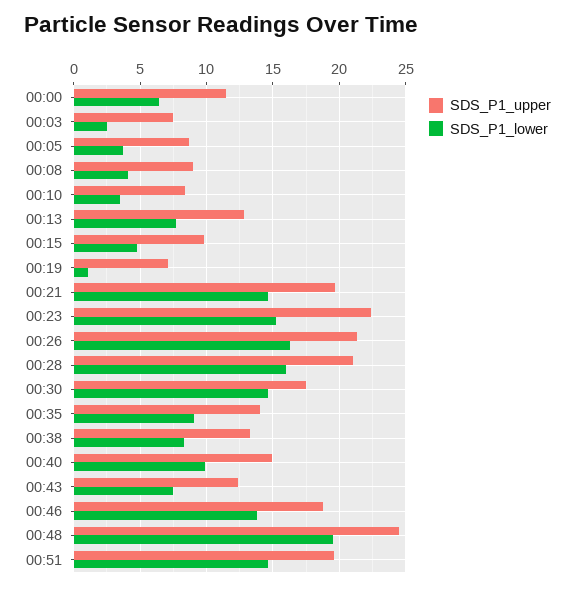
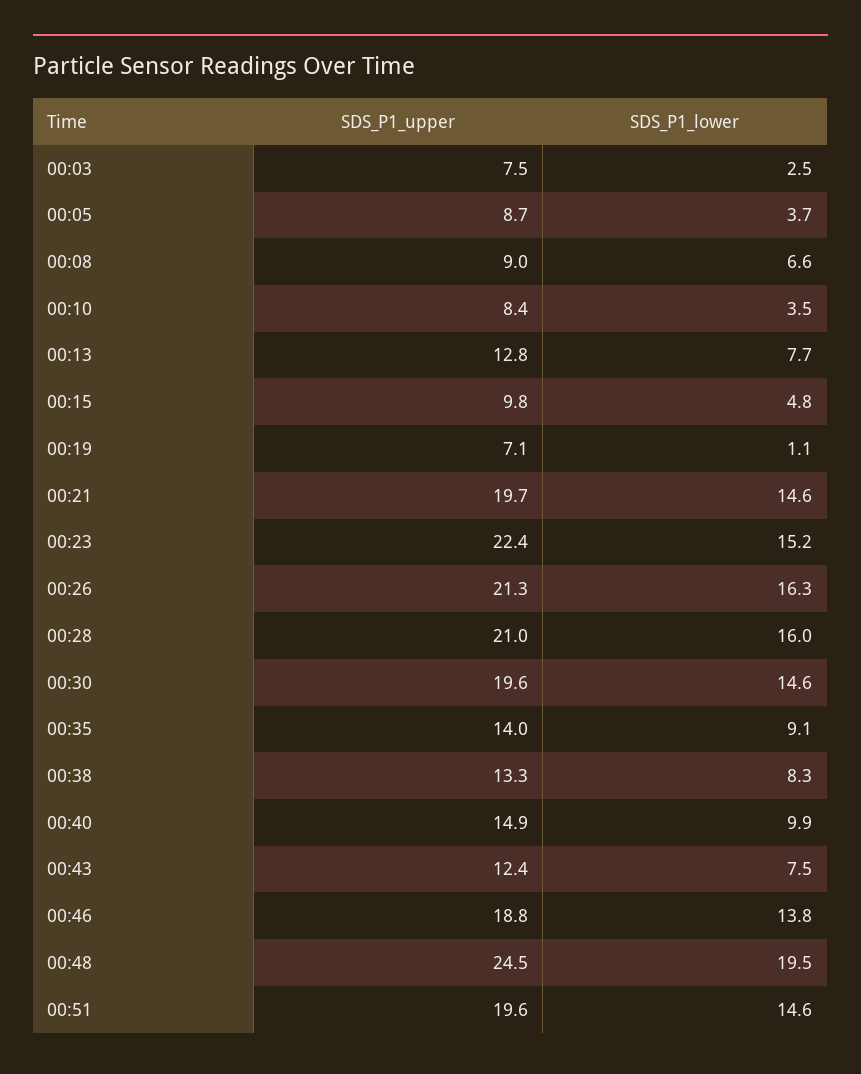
SDS_P1_upper, 00:00: 11.5 -> none
SDS_P1_lower, 00:00: 6.5 -> none
SDS_P1_lower, 00:08: 4 -> 6.6
SDS_P1_upper, 00:30: 17.5 -> 19.6

